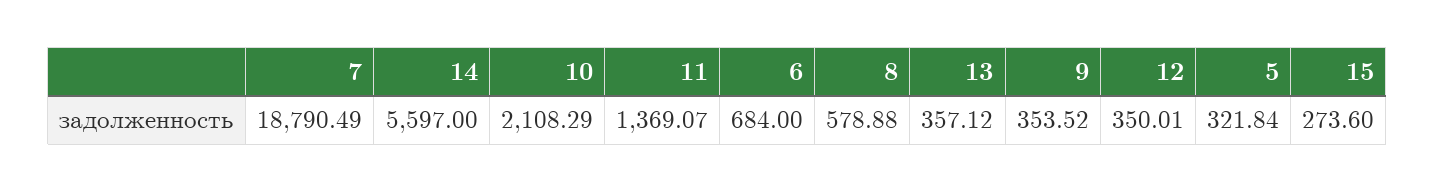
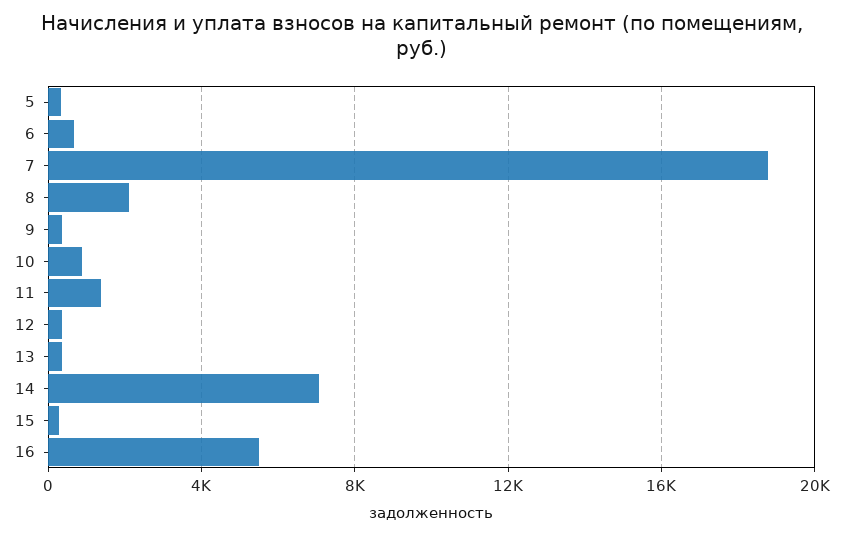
14: 5597 -> 7000
10: 2108.29 -> 1000
8: 578.88 -> 2000
16: none -> 5500

